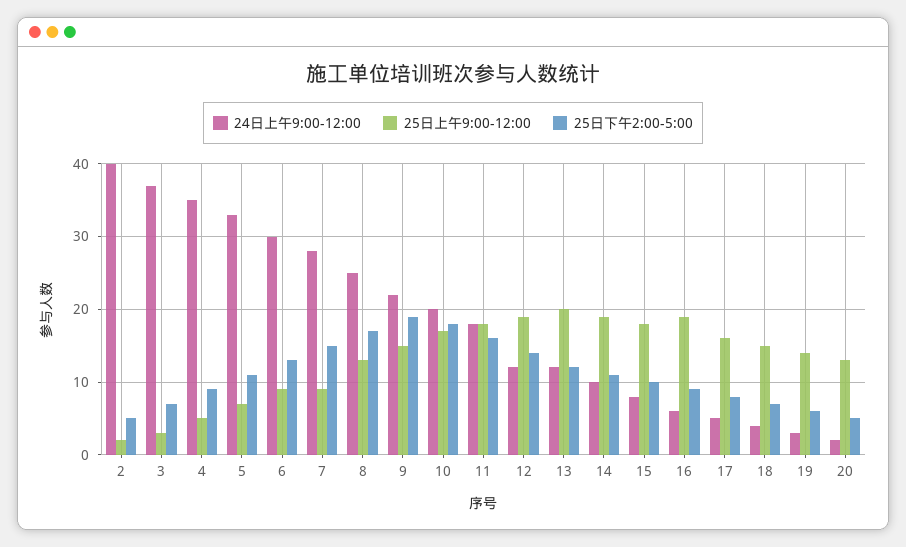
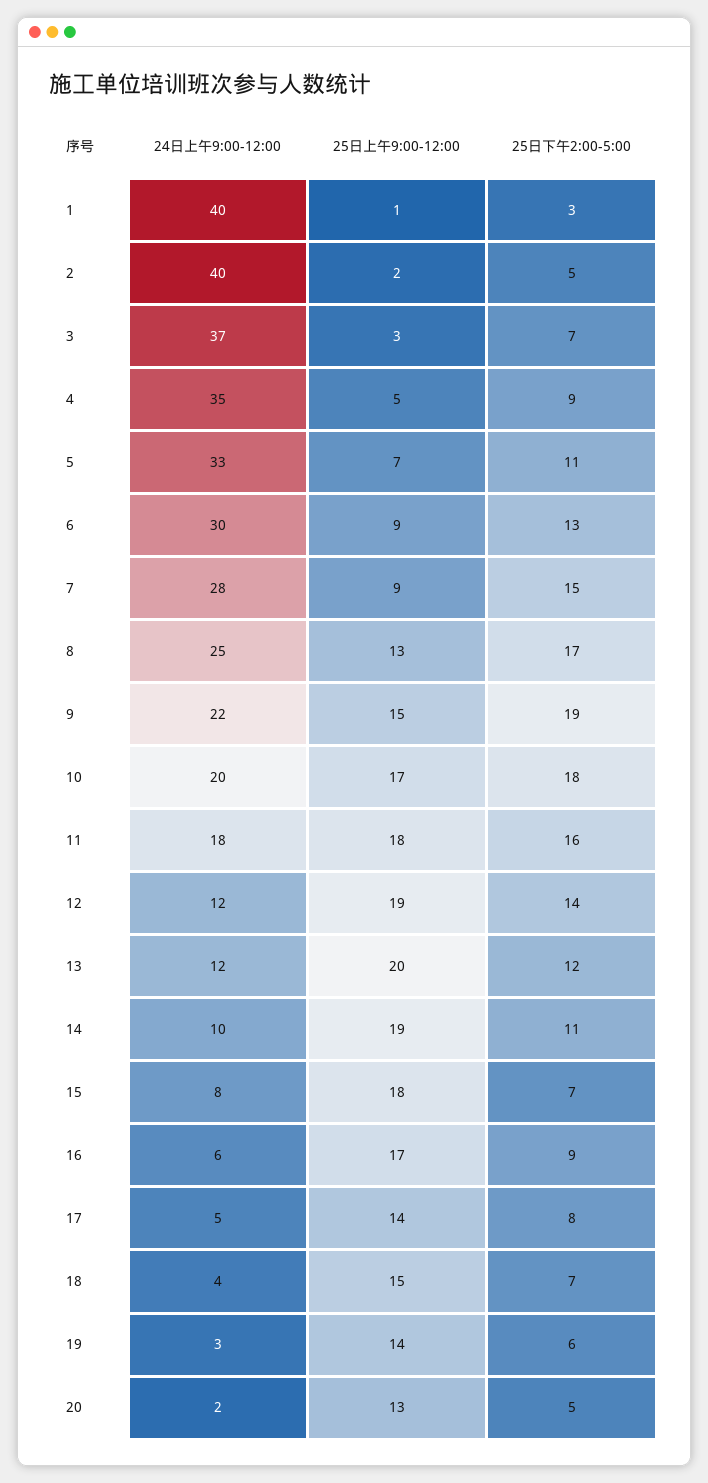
25日下午2:00-5:00, 15: 10 -> 7
25日上午9:00-12:00, 16: 19 -> 17
25日上午9:00-12:00, 17: 16 -> 14
24日上午9:00-12:00, 1: none -> 40
25日上午9:00-12:00, 1: none -> 1
25日下午2:00-5:00, 1: none -> 3

